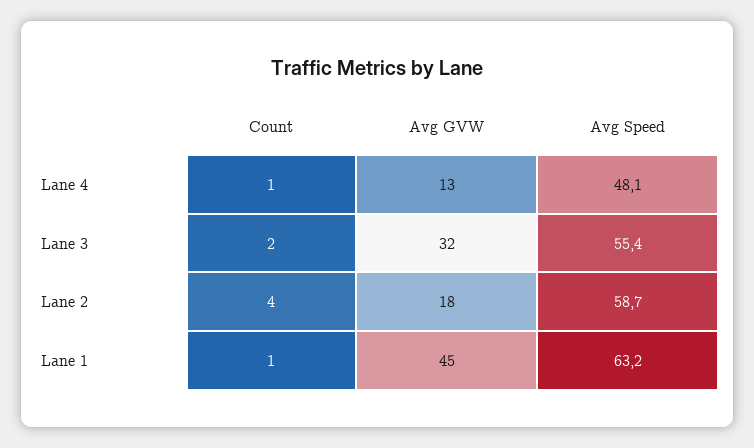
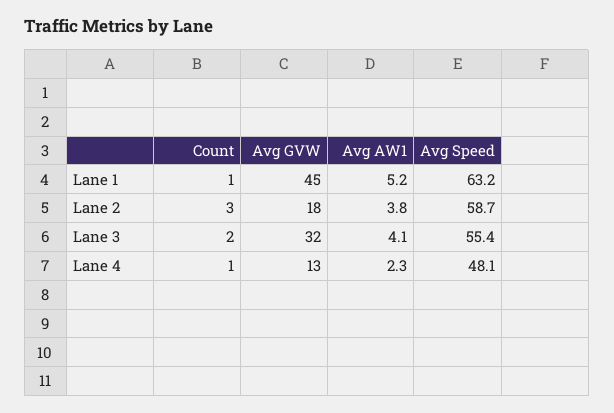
Count, Lane 2: 4 -> 3
Avg AW1, Lane 1: none -> 5.2
Avg AW1, Lane 2: none -> 3.8
Avg AW1, Lane 3: none -> 4.1
Avg AW1, Lane 4: none -> 2.3

